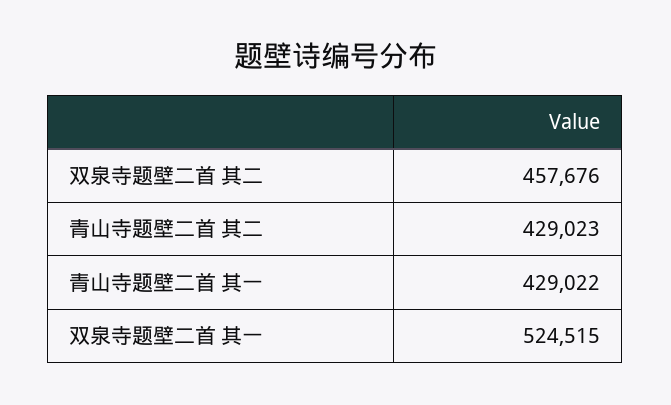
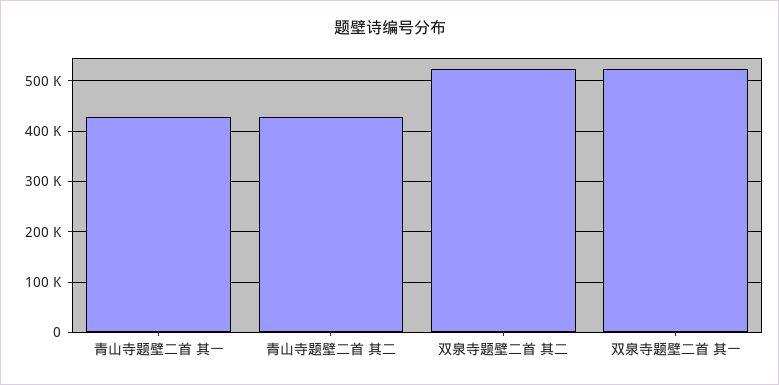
双泉寺题壁二首 其二: 457676 -> 520000

